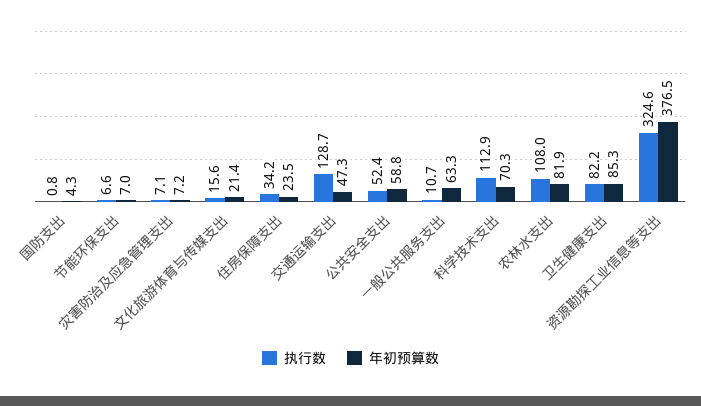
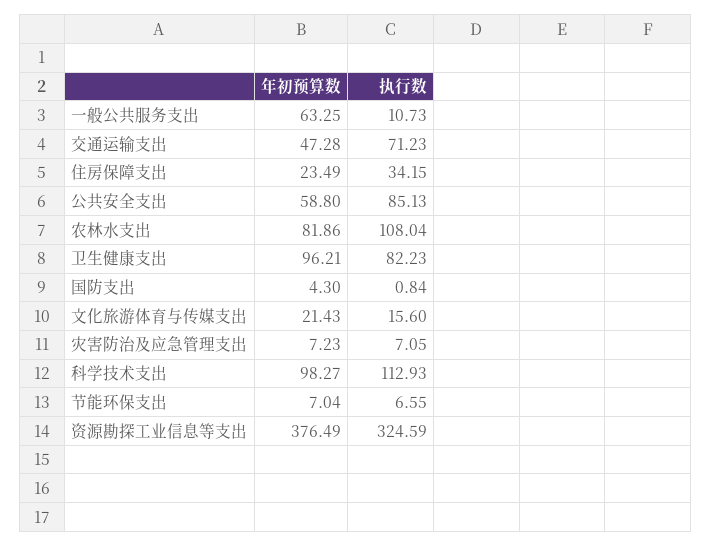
执行数, 交通运输支出: 128.7 -> 71.23
执行数, 公共安全支出: 52.4 -> 85.13
年初预算数, 科学技术支出: 70.3 -> 98.27
年初预算数, 卫生健康支出: 85.3 -> 96.21

